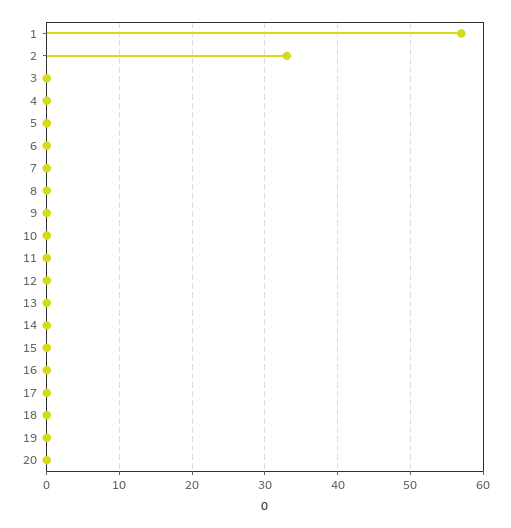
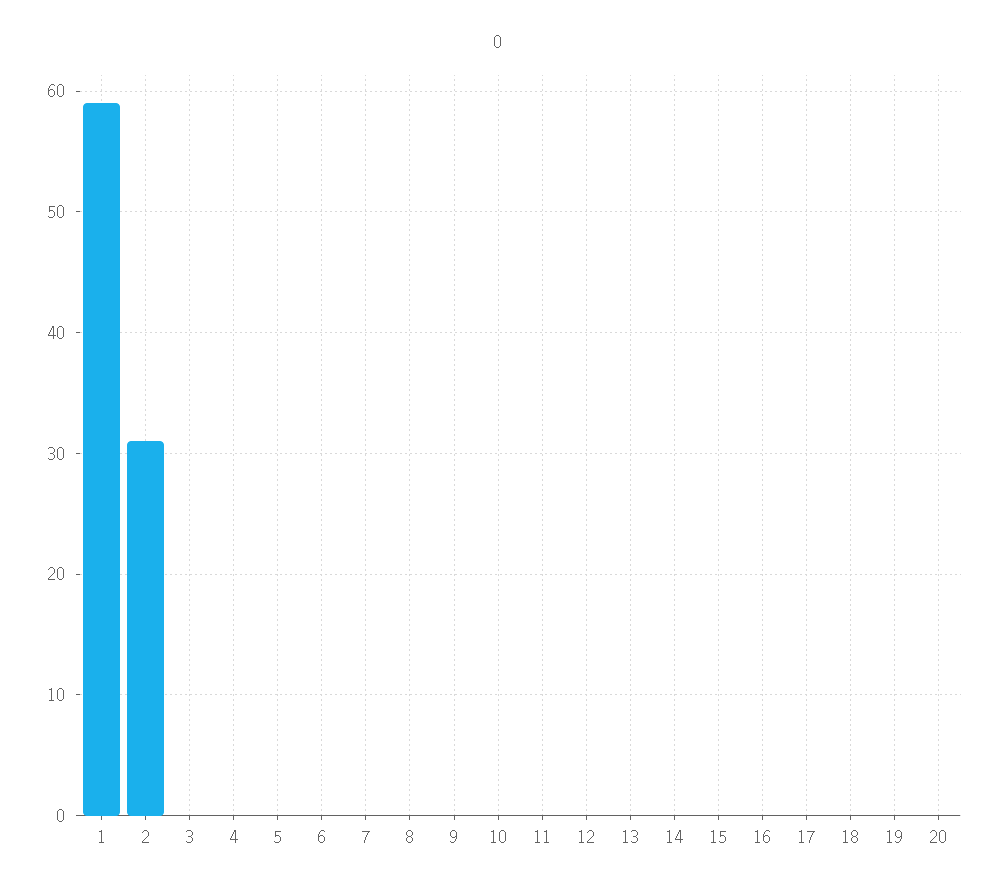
1: 57 -> 59
2: 33 -> 31

